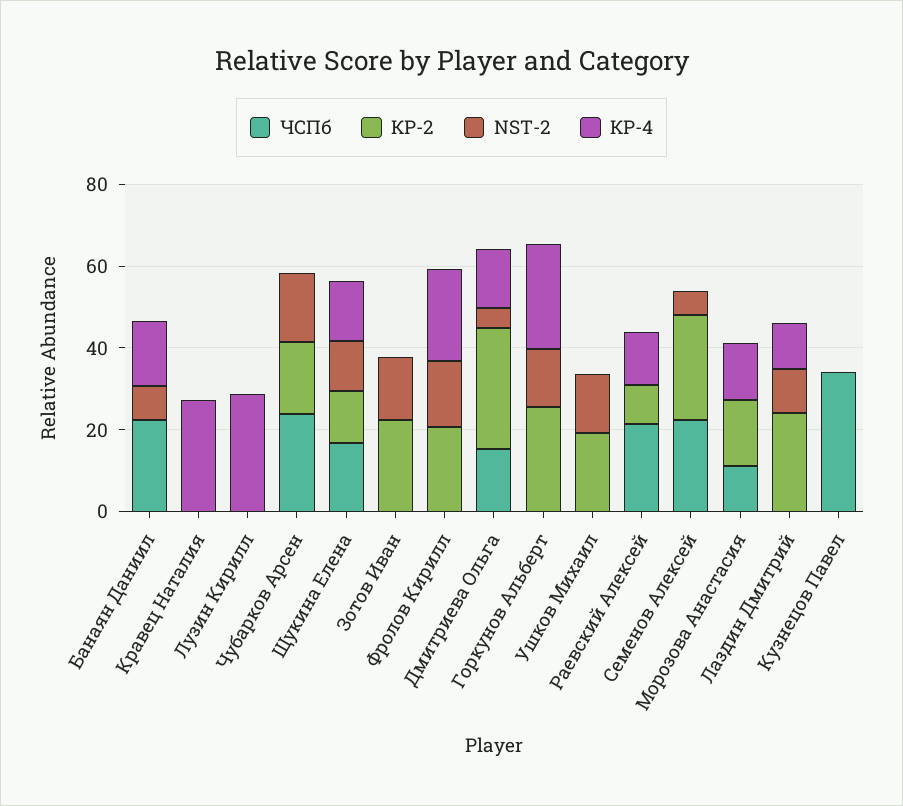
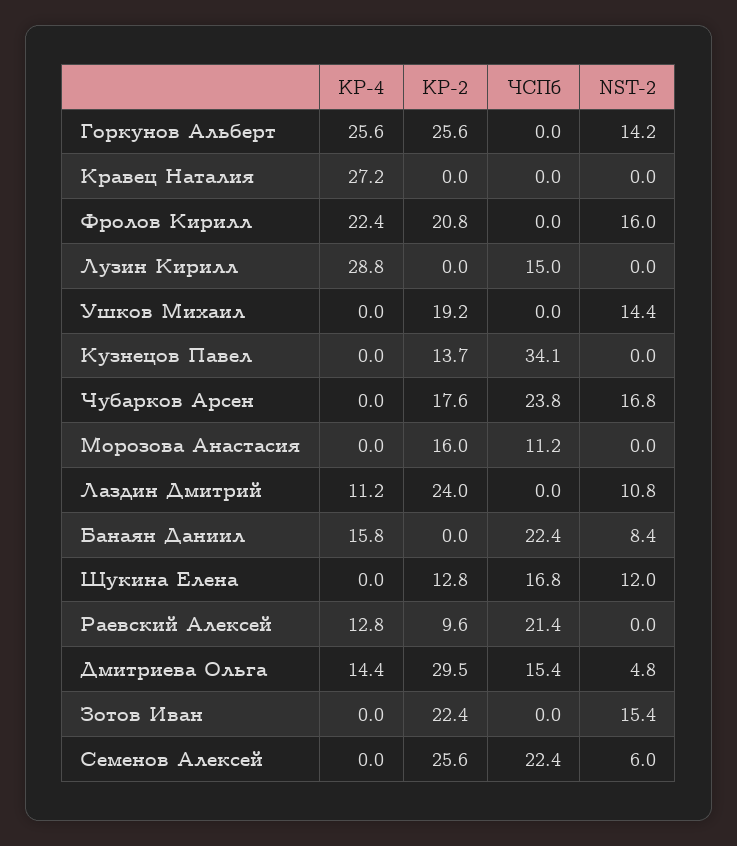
ЧСПб, Лузин Кирилл: 0 -> 15
КР-4, Щукина Елена: 15 -> 0
КР-4, Морозова Анастасия: 15 -> 0
КР-2, Кузнецов Павел: 0 -> 13.7

